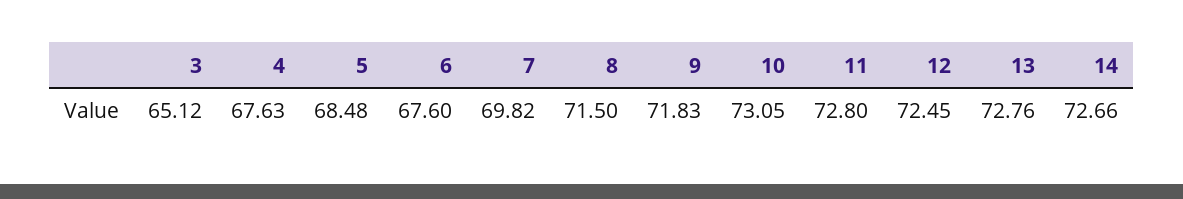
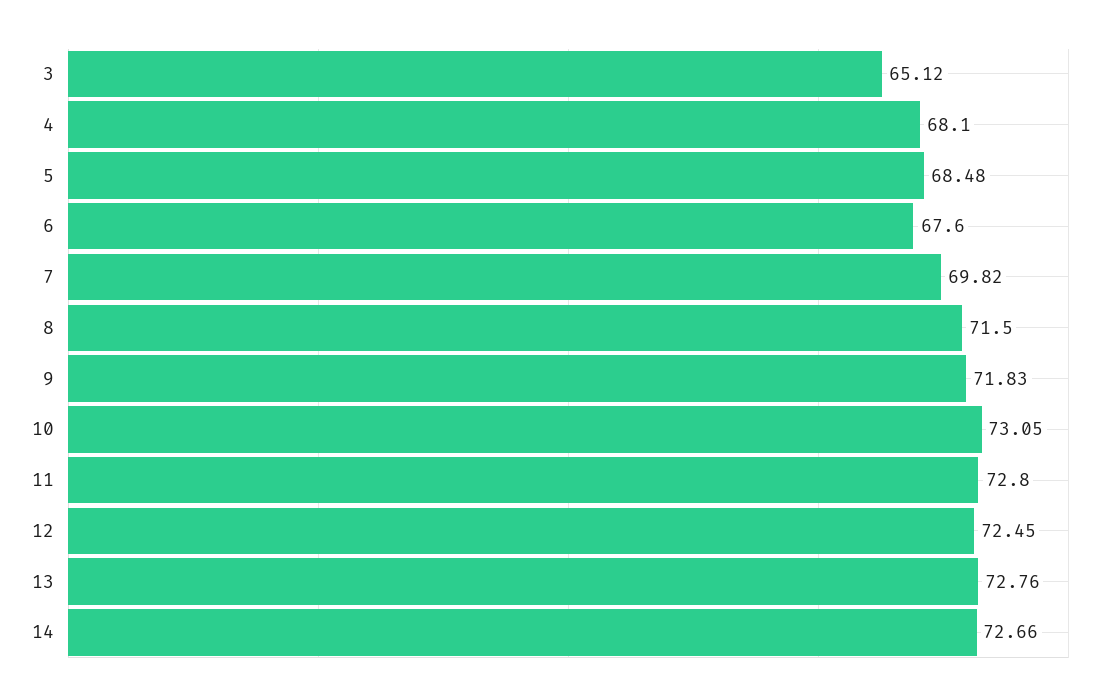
4: 67.63 -> 68.1

